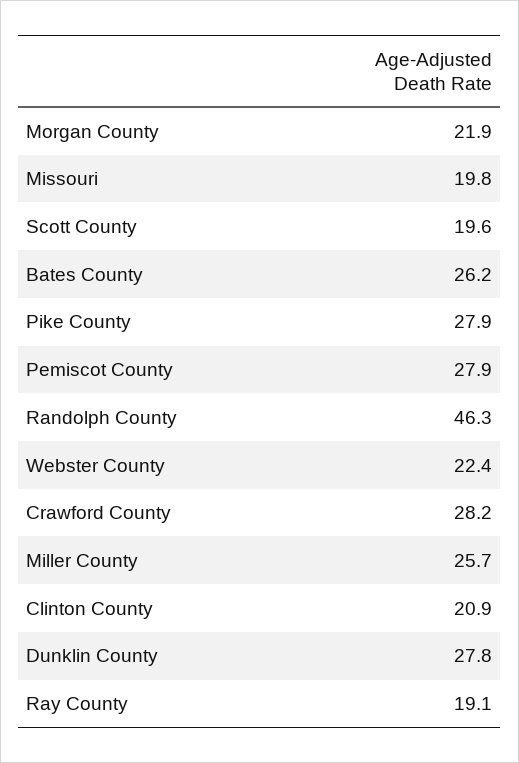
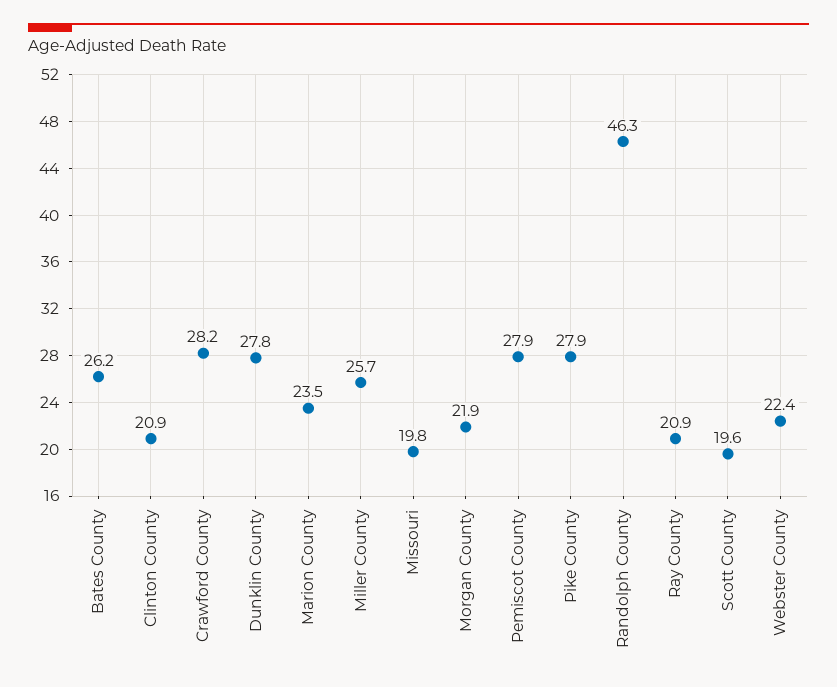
Ray County: 19.1 -> 20.9
Marion County: none -> 23.5

